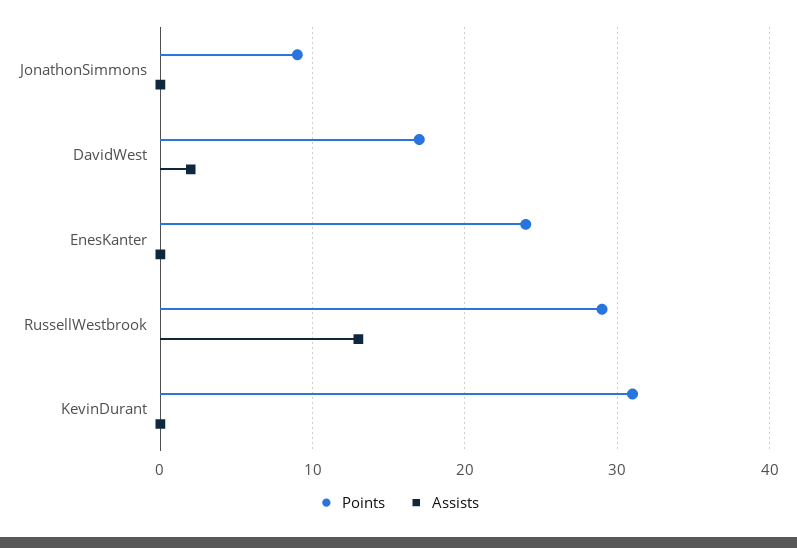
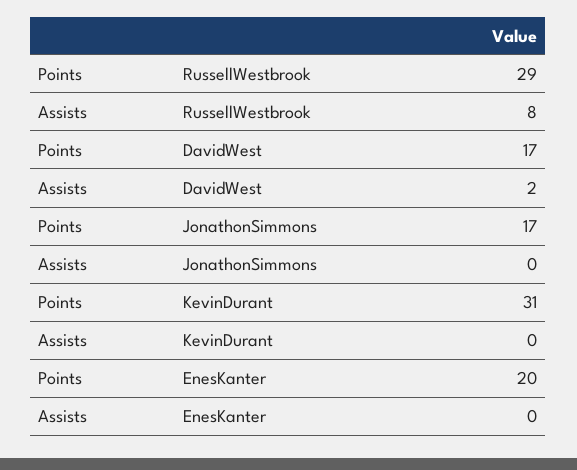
Points, JonathonSimmons: 9 -> 17
Points, EnesKanter: 24 -> 20
Assists, RussellWestbrook: 13 -> 8

